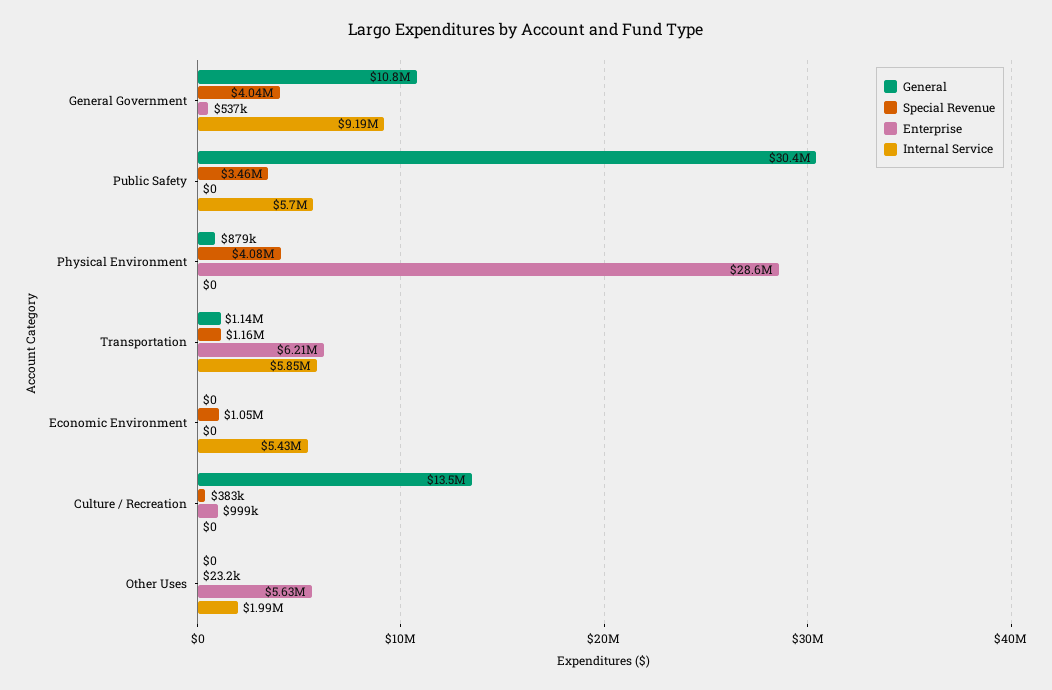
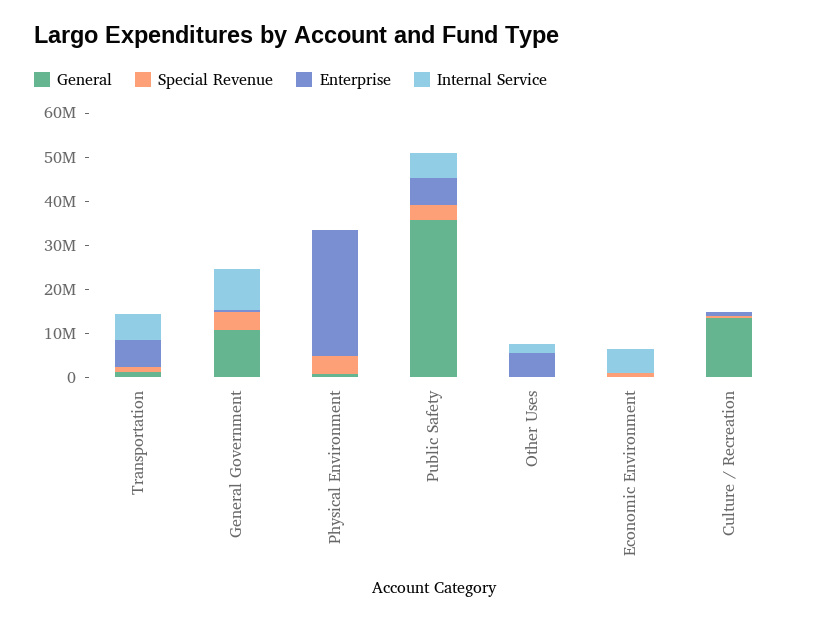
General, Public Safety: 30400000 -> 36000000
Enterprise, Public Safety: 0 -> 6000000

